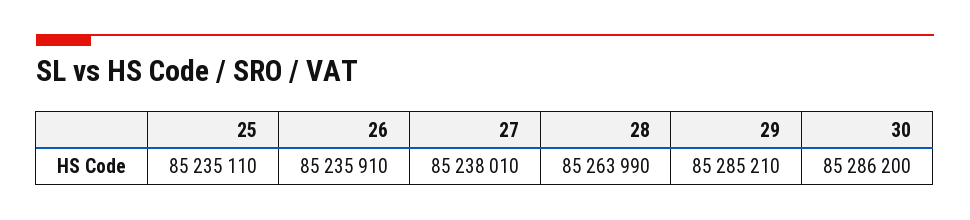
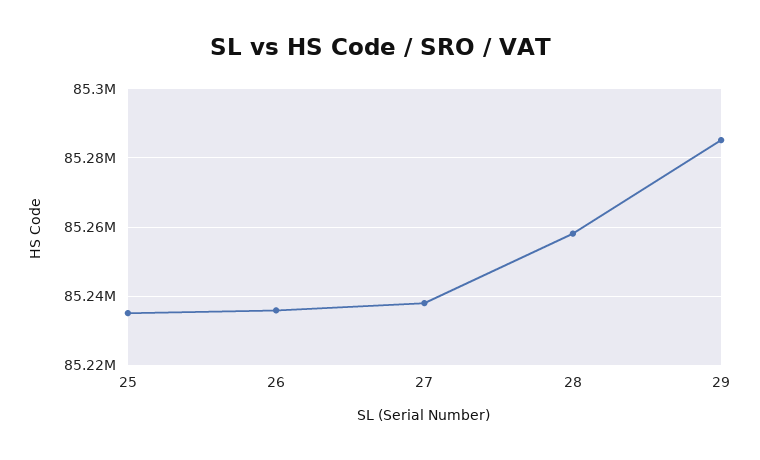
28: 85263990 -> 85258000
30: 85286200 -> none

